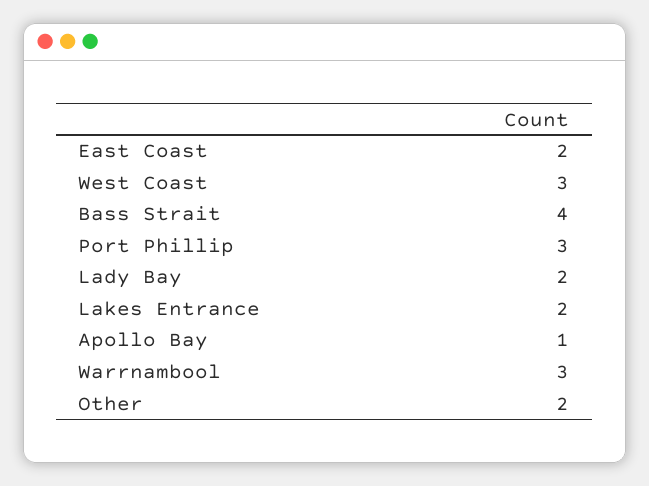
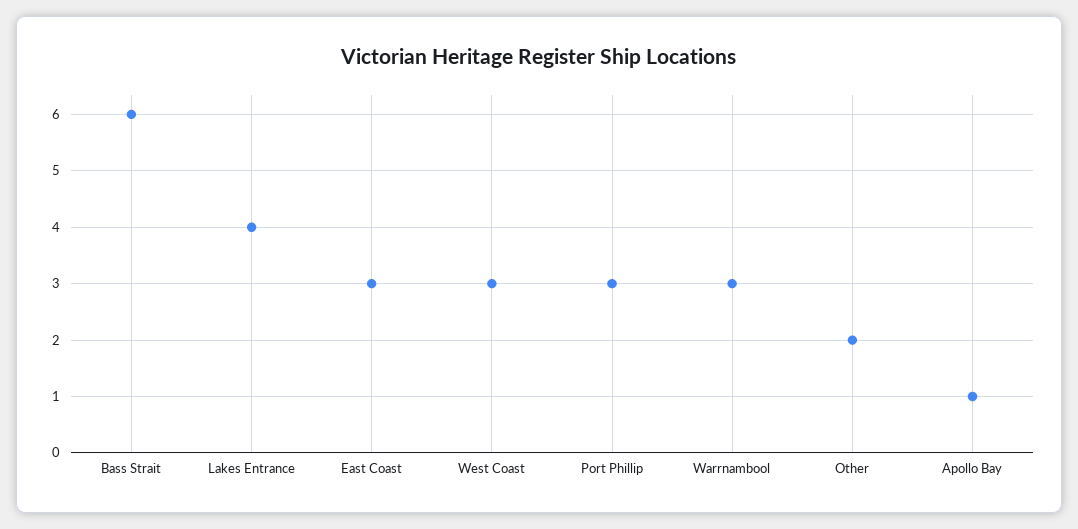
East Coast: 2 -> 3
Bass Strait: 4 -> 6
Lady Bay: 2 -> none
Lakes Entrance: 2 -> 4

